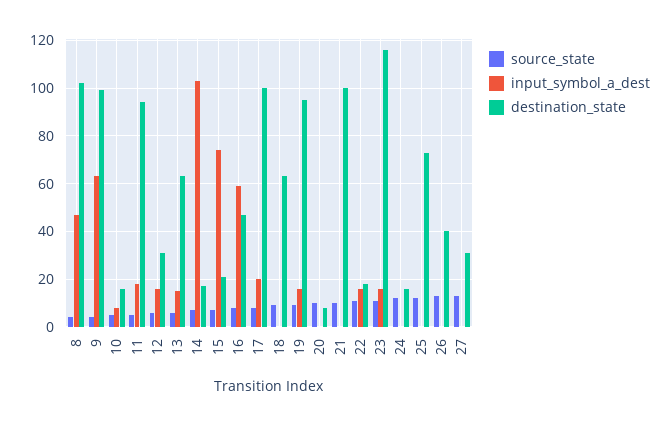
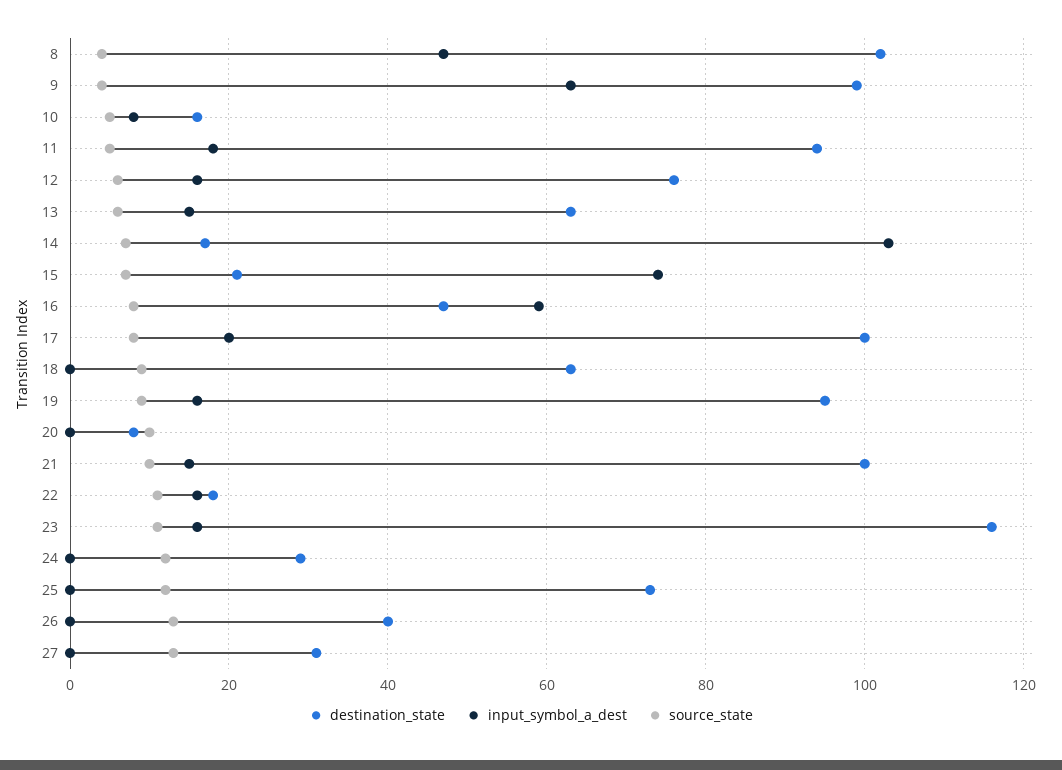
destination_state, 12: 30 -> 75
input_symbol_a_dest, 21: 0 -> 15
destination_state, 24: 15 -> 30

